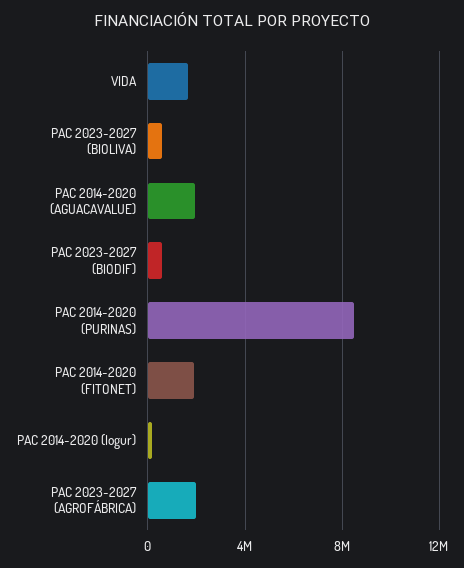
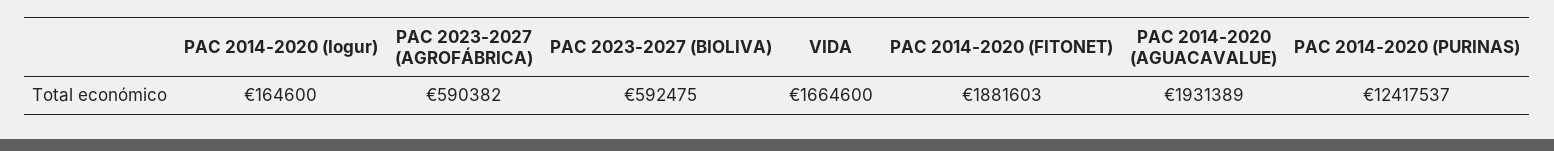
PAC 2023-2027 (BIODIF): 500000 -> none
PAC 2014-2020 (PURINAS): 8500000 -> 12417537
PAC 2023-2027 (AGROFÁBRICA): 2000000 -> 590382

